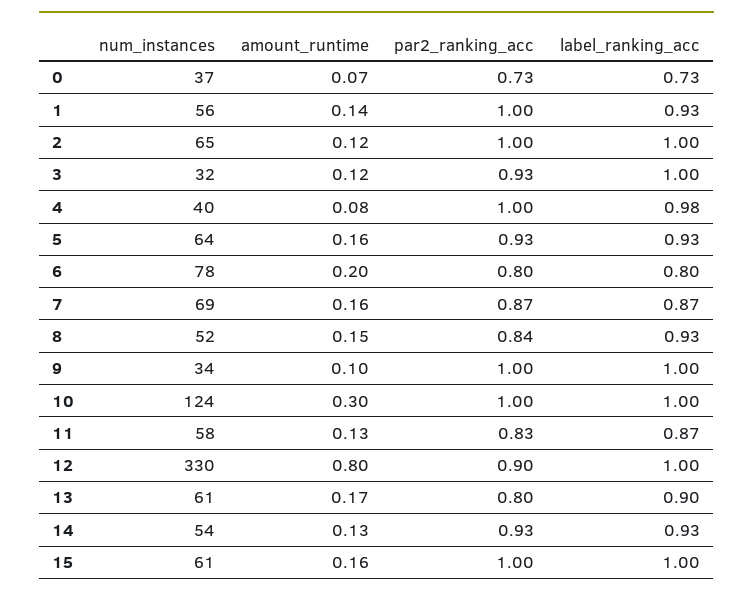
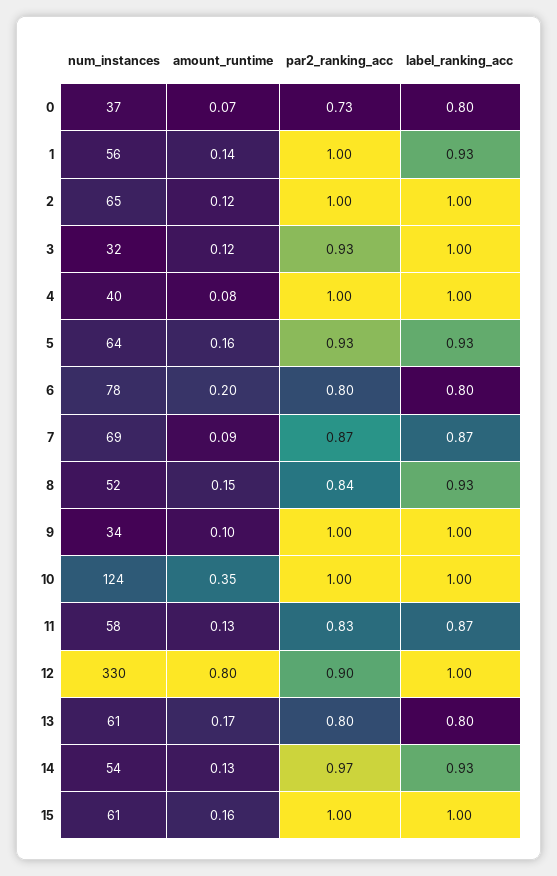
label_ranking_acc, 0: 0.73 -> 0.8
label_ranking_acc, 4: 0.98 -> 1
amount_runtime, 7: 0.16 -> 0.09
amount_runtime, 10: 0.3 -> 0.35
label_ranking_acc, 13: 0.9 -> 0.8
par2_ranking_acc, 14: 0.93 -> 0.97

